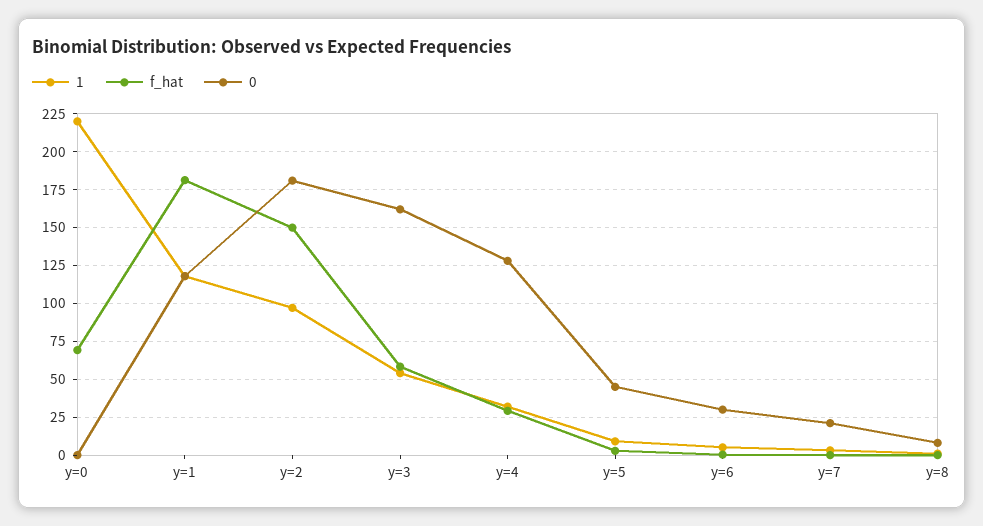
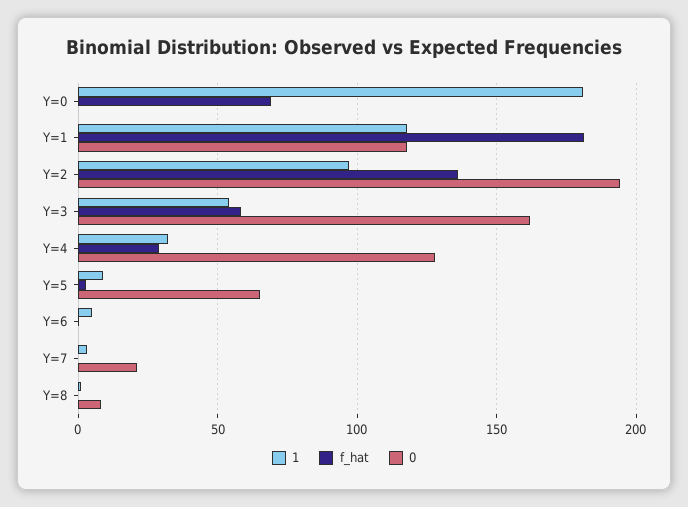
1, y=0: 220 -> 180
f_hat, y=2: 150 -> 135
0, y=2: 180 -> 195
0, y=5: 45 -> 65
0, y=6: 30 -> 0

